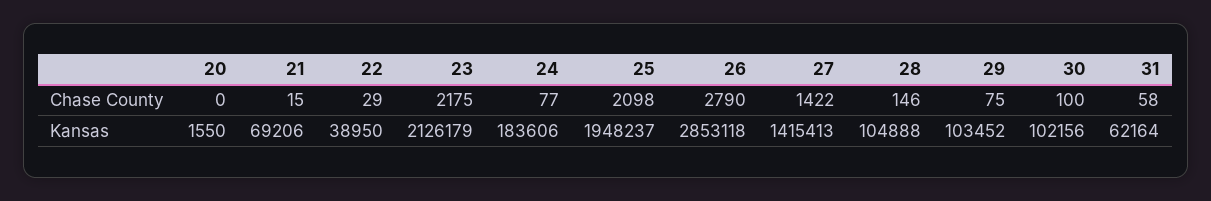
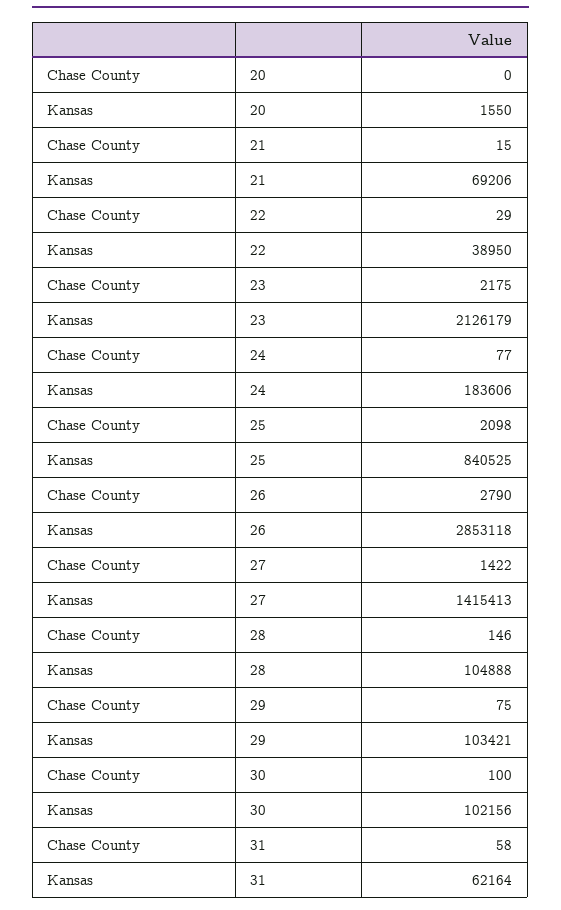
25, Kansas: 1948237 -> 840525
29, Kansas: 103452 -> 103421

